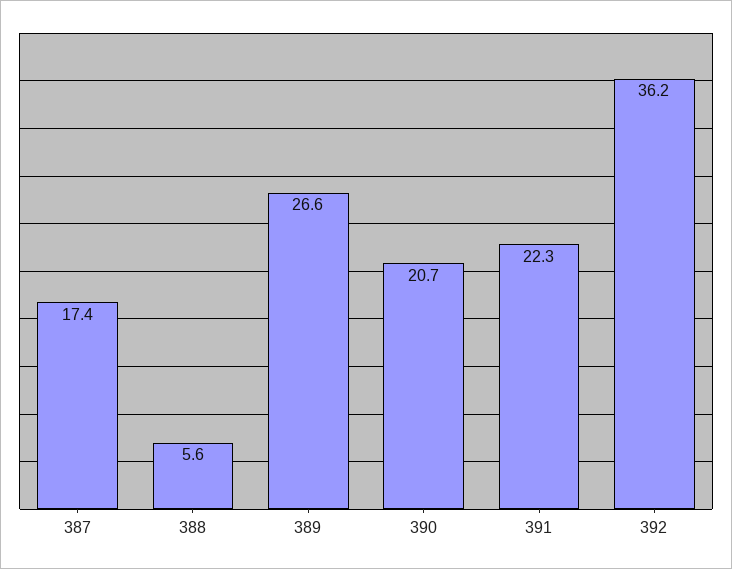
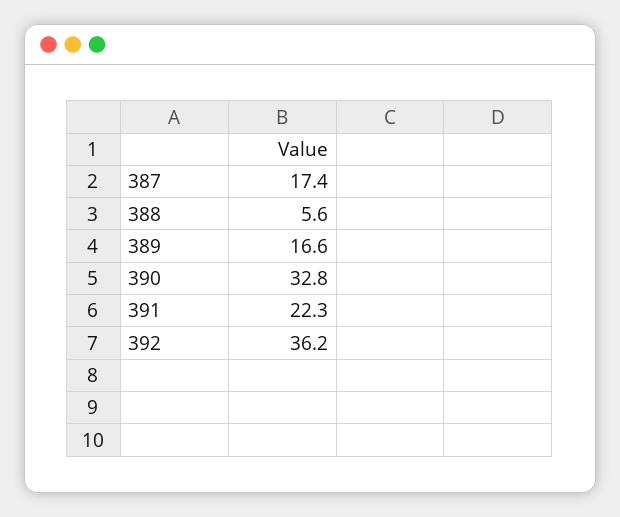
389: 26.6 -> 16.6
390: 20.7 -> 32.8

